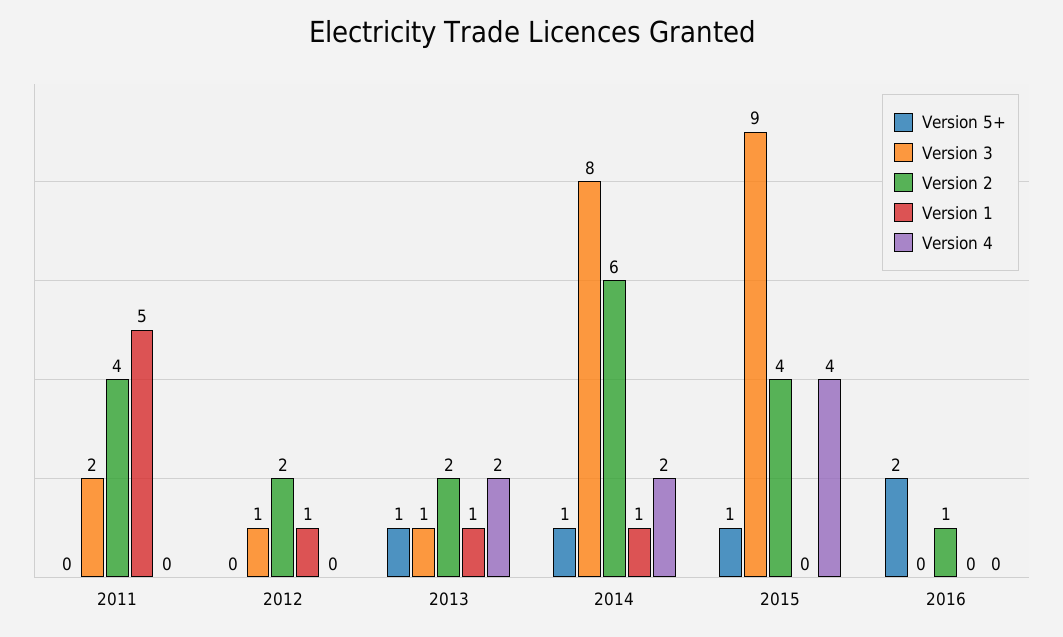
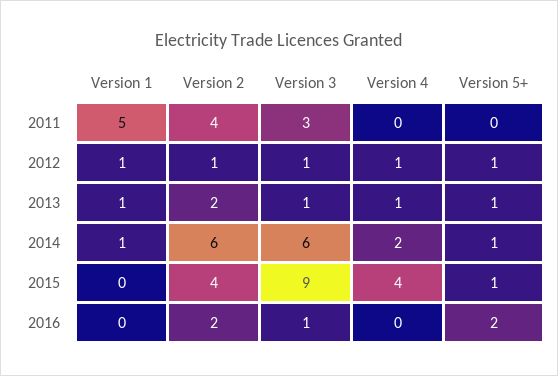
Version 3, 2011: 2 -> 3
Version 5+, 2012: 0 -> 1
Version 2, 2012: 2 -> 1
Version 4, 2012: 0 -> 1
Version 4, 2013: 2 -> 1
Version 3, 2014: 8 -> 6
Version 3, 2016: 0 -> 1
Version 2, 2016: 1 -> 2

